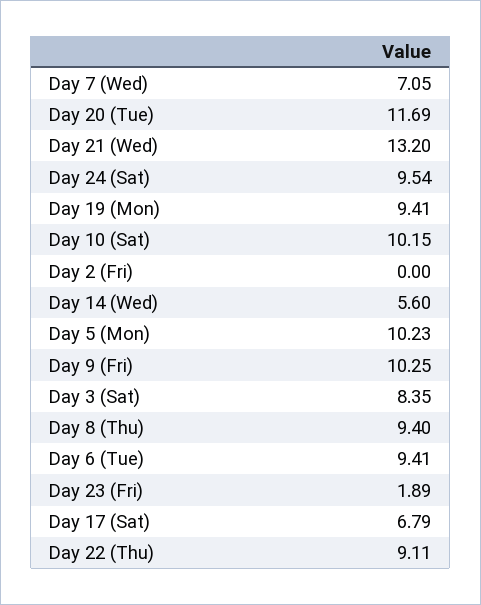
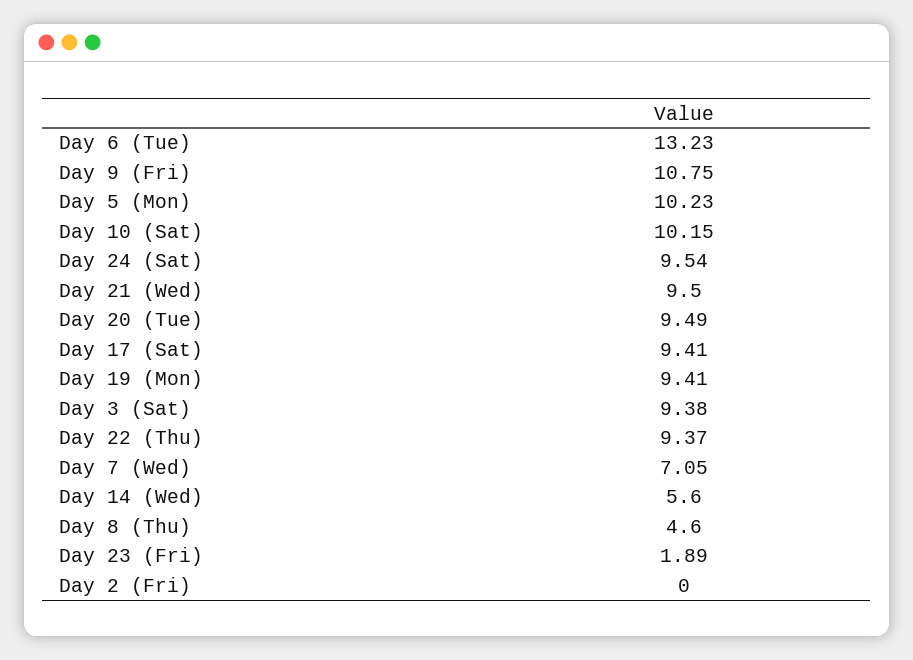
Day 20 (Tue): 11.69 -> 9.49
Day 21 (Wed): 13.2 -> 9.5
Day 9 (Fri): 10.25 -> 10.75
Day 3 (Sat): 8.35 -> 9.38
Day 8 (Thu): 9.4 -> 4.6
Day 6 (Tue): 9.41 -> 13.23
Day 17 (Sat): 6.79 -> 9.41
Day 22 (Thu): 9.11 -> 9.37

